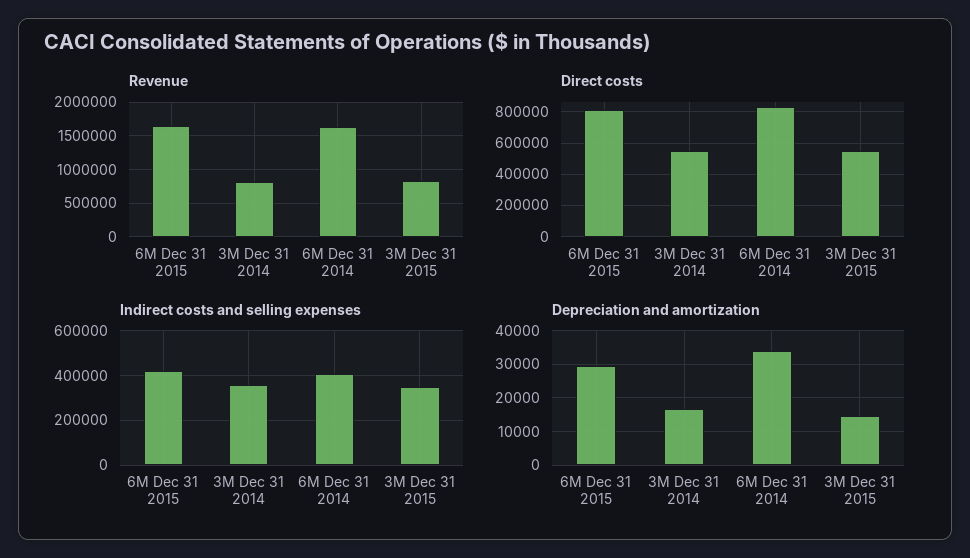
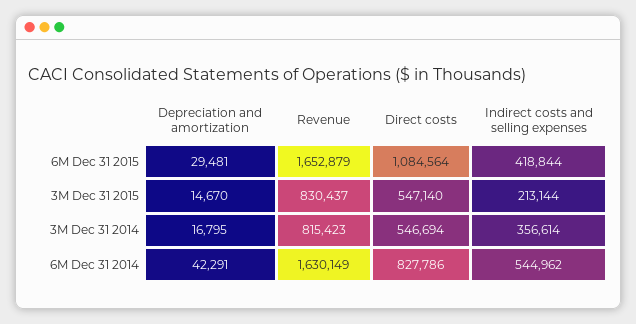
Direct costs, 6M Dec 31 2015: 800000 -> 1084564
Indirect costs and selling expenses, 6M Dec 31 2014: 400000 -> 544962
Indirect costs and selling expenses, 3M Dec 31 2015: 350000 -> 213144
Depreciation and amortization, 6M Dec 31 2014: 34000 -> 42291

